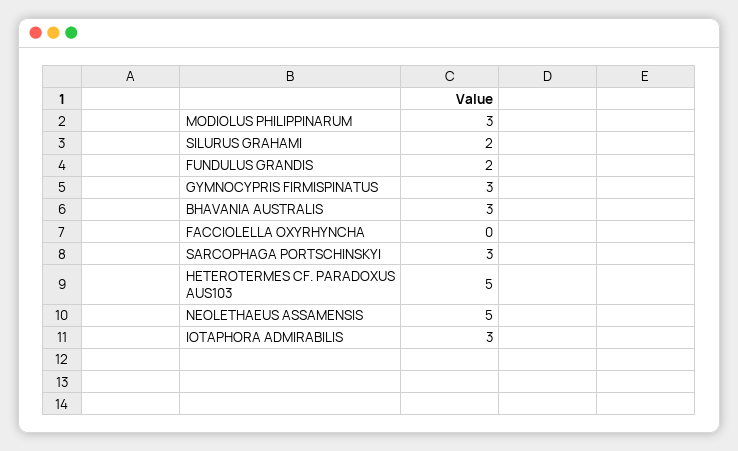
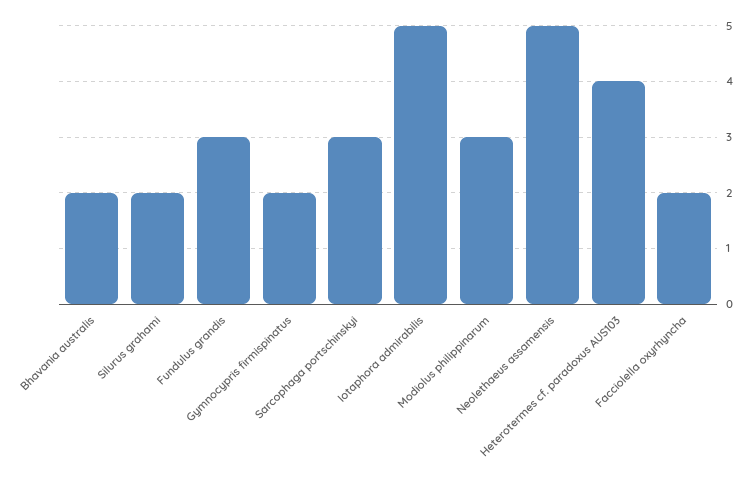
FUNDULUS GRANDIS: 2 -> 3
GYMNOCYPRIS FIRMISPINATUS: 3 -> 2
BHAVANIA AUSTRALIS: 3 -> 2
FACCIOLELLA OXYRHYNCHA: 0 -> 2
HETEROTERMES CF. PARADOXUS AUS103: 5 -> 4
IOTAPHORA ADMIRABILIS: 3 -> 5

